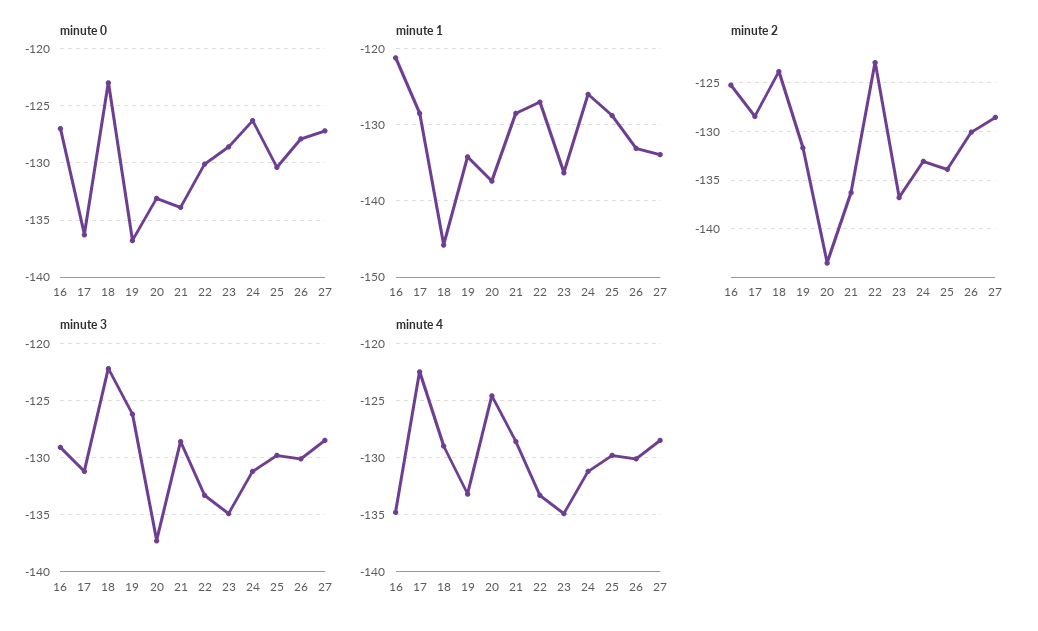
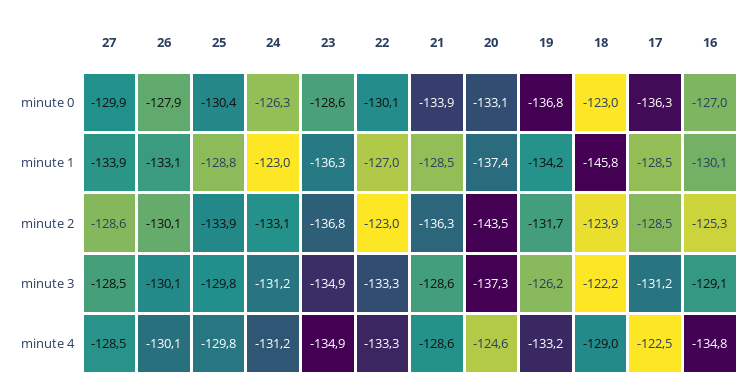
minute 0, 27: -127 -> -129.9
minute 1, 16: -121 -> -130.1
minute 1, 24: -126 -> -123

